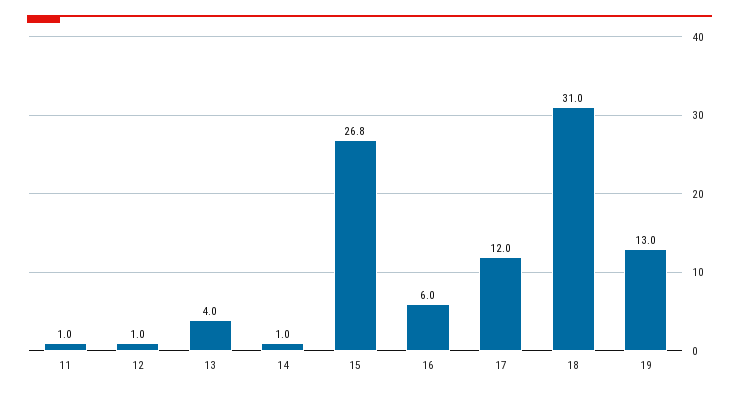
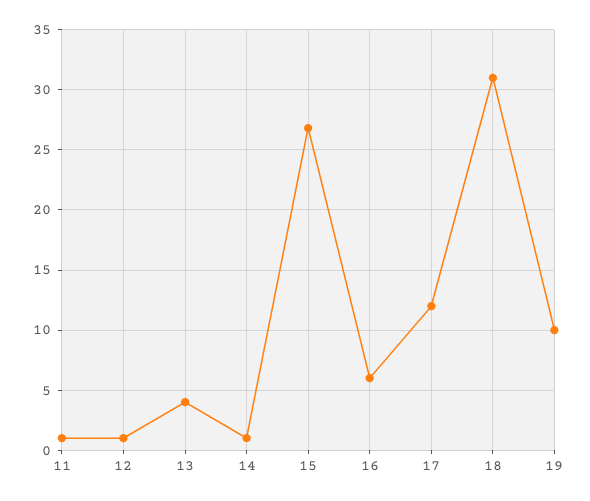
19: 13 -> 10

